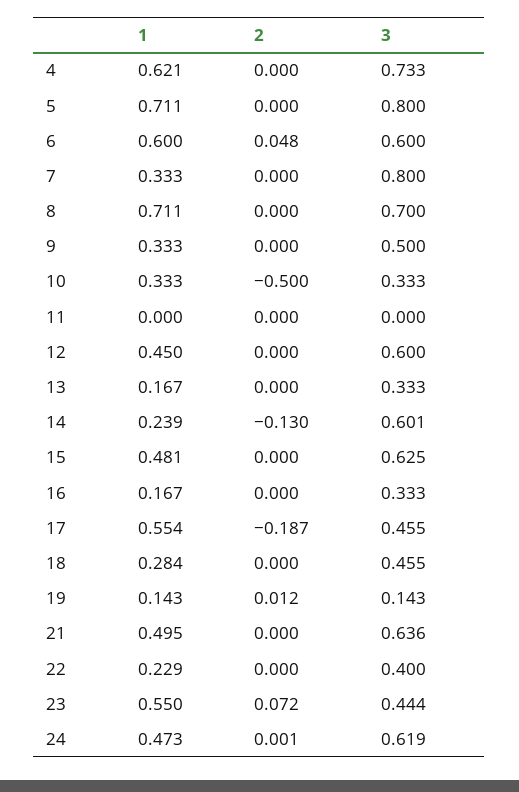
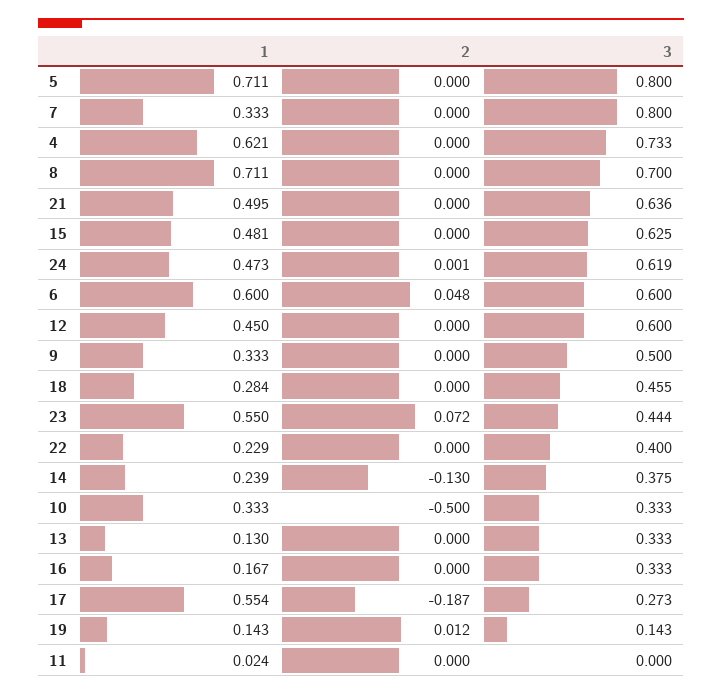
1, 11: 0 -> 0.024
1, 13: 0.167 -> 0.13
3, 14: 0.601 -> 0.375
3, 17: 0.455 -> 0.273

